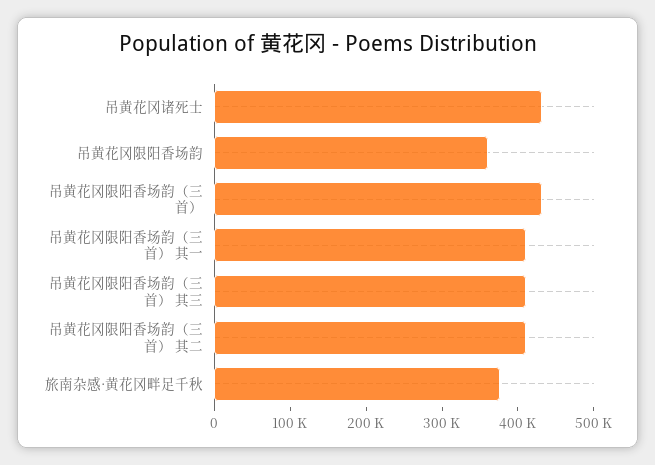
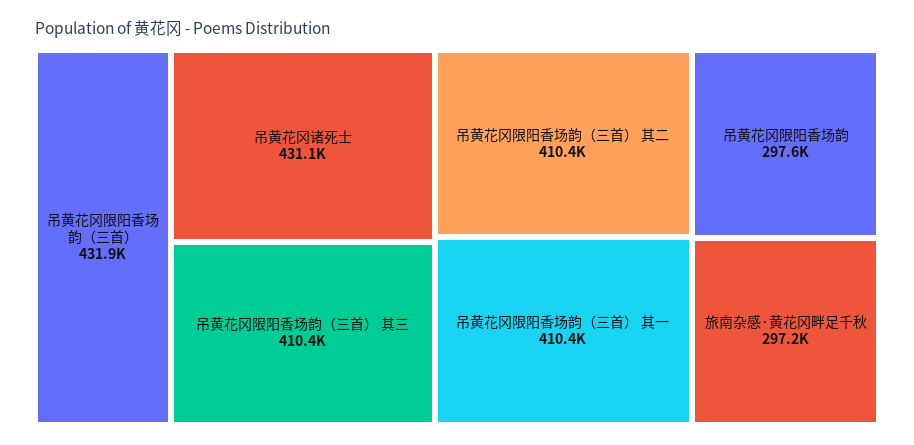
吊黄花冈限阳香场韵: 360000 -> 297600
旅南杂感·黄花冈畔足千秋: 380000 -> 297200

